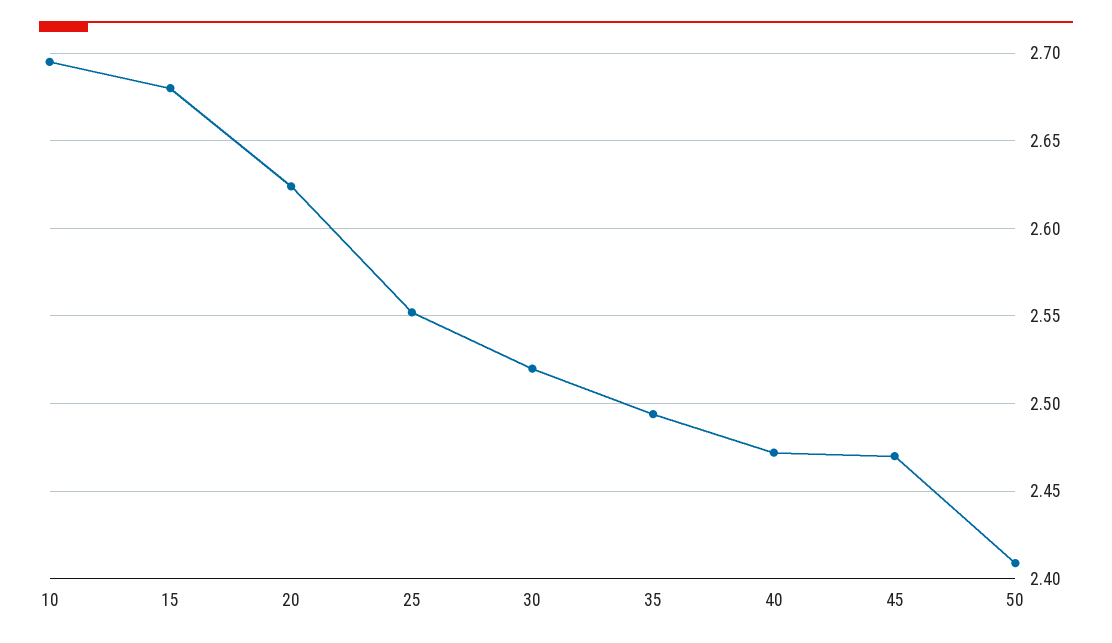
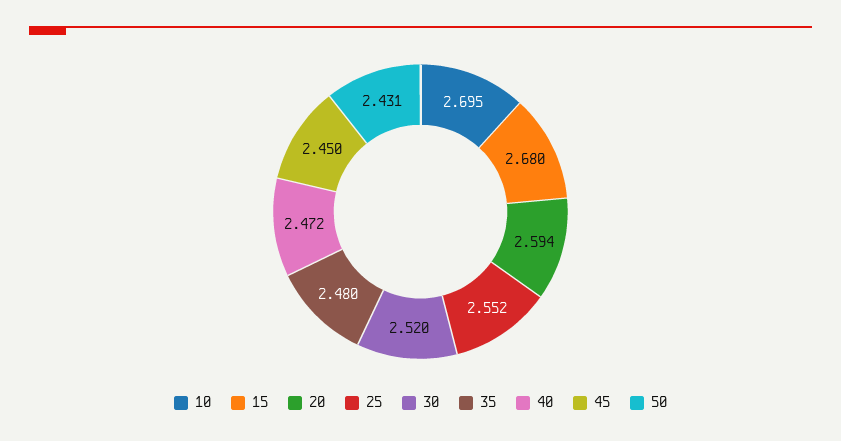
20: 2.625 -> 2.594
35: 2.495 -> 2.48
45: 2.47 -> 2.45
50: 2.41 -> 2.431

